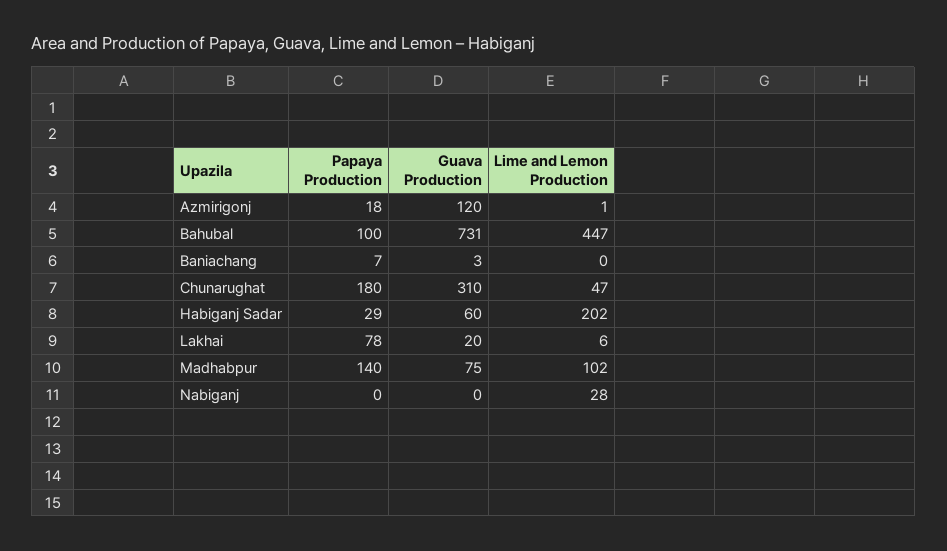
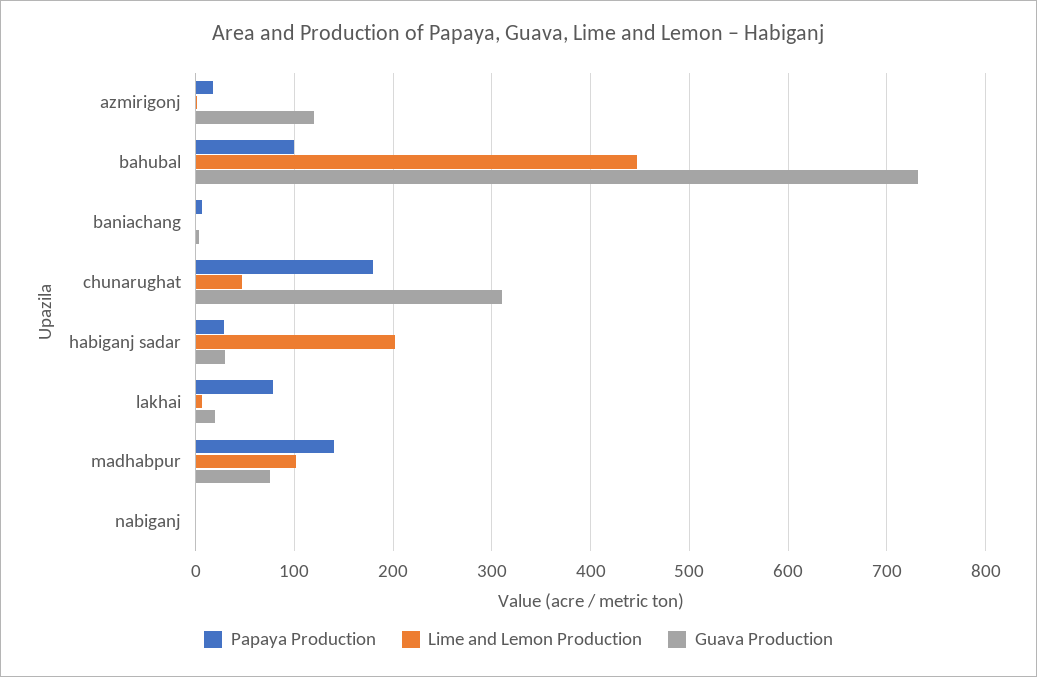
Guava Production, Habiganj Sadar: 60 -> 30
Lime and Lemon Production, Nabiganj: 28 -> 0

